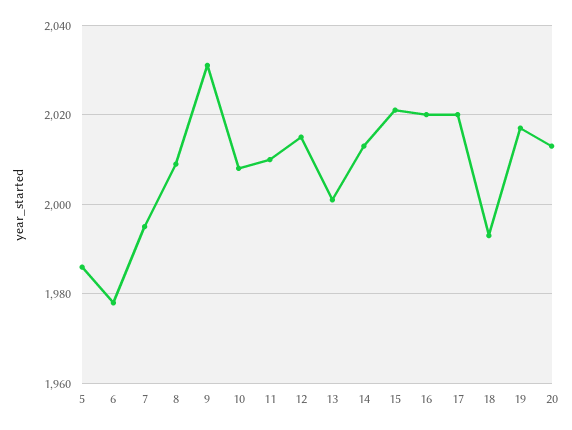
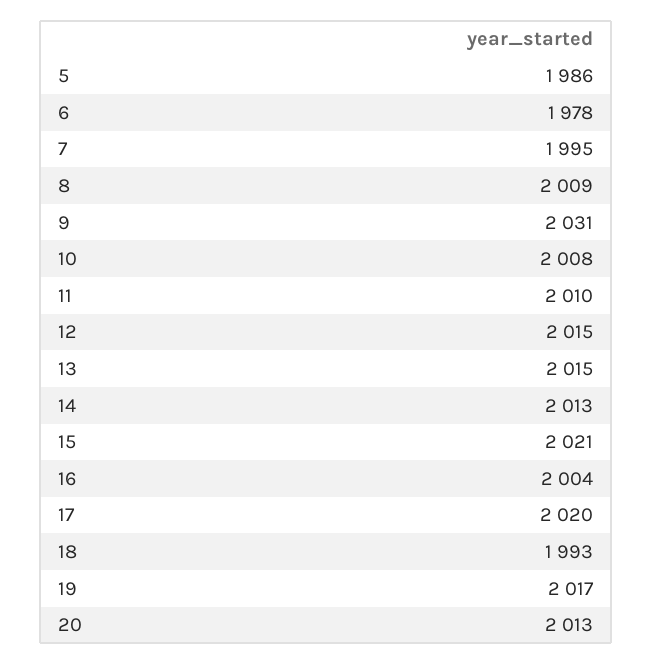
13: 2000 -> 2015
16: 2020 -> 2004

